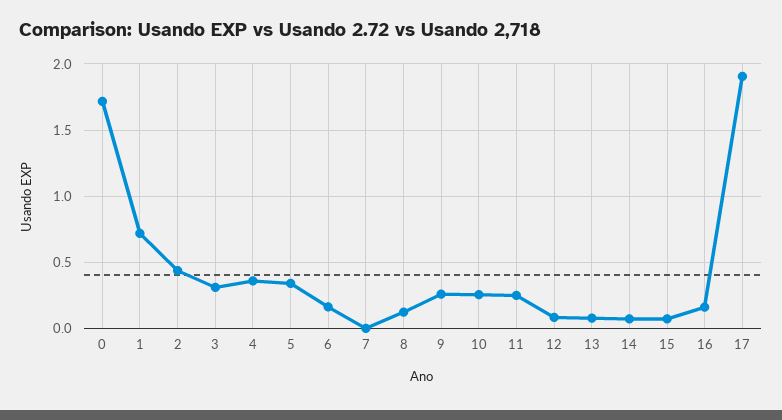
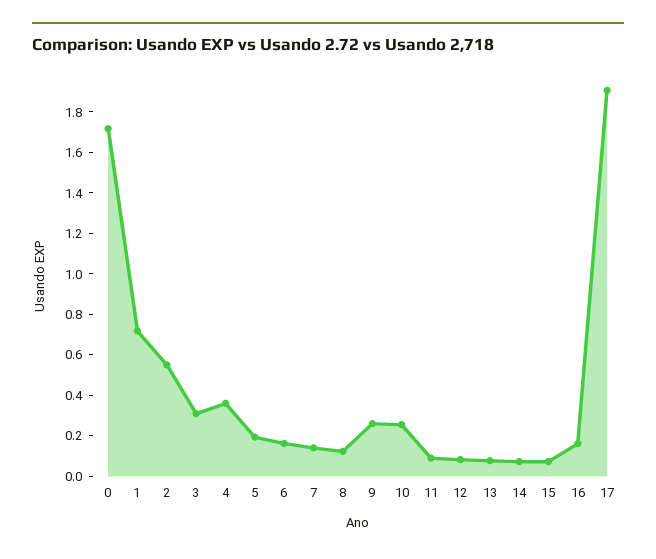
2: 0.45 -> 0.55
5: 0.35 -> 0.2
7: 0 -> 0.15
11: 0.25 -> 0.1

